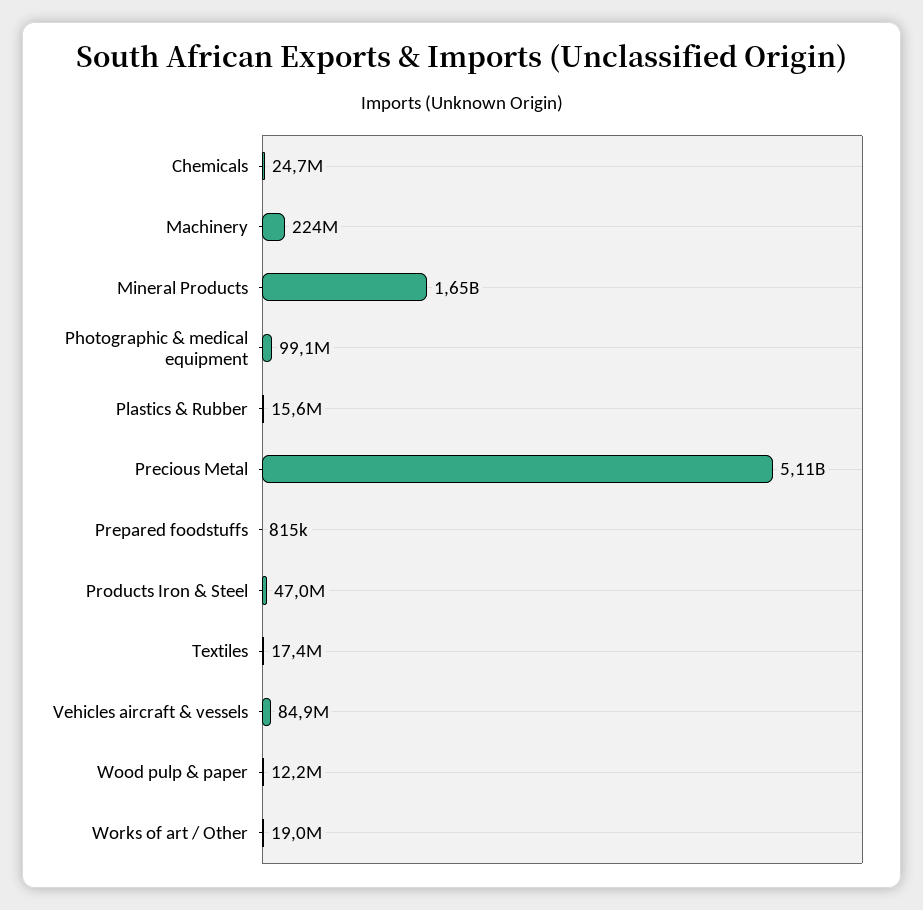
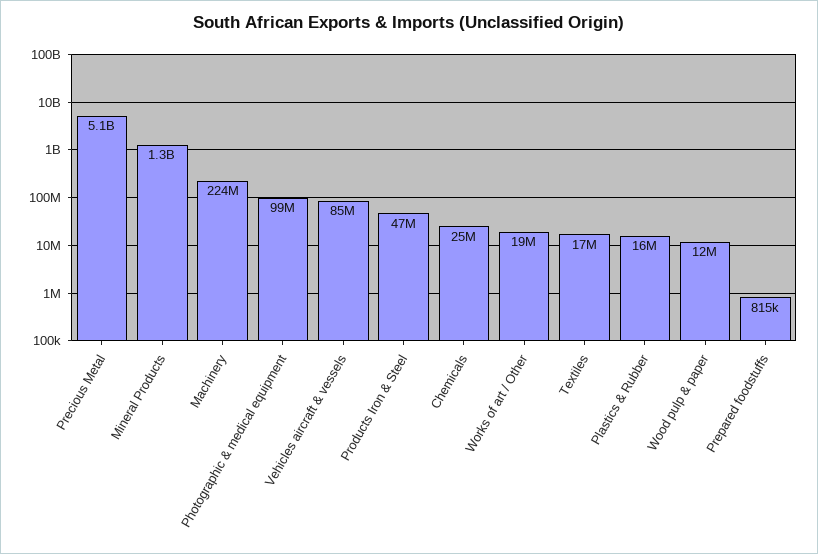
Mineral Products: 1650000000 -> 1300000000

